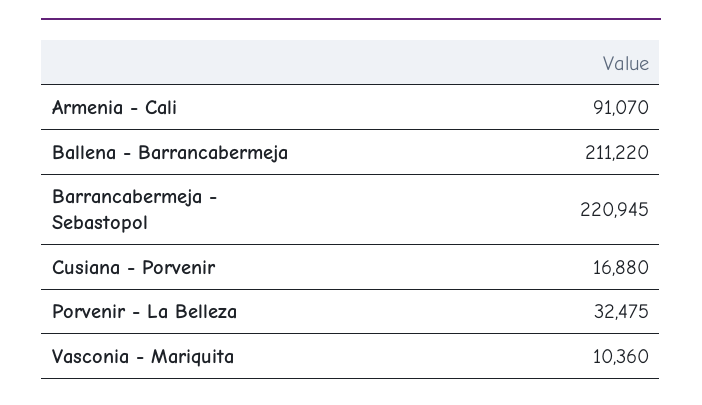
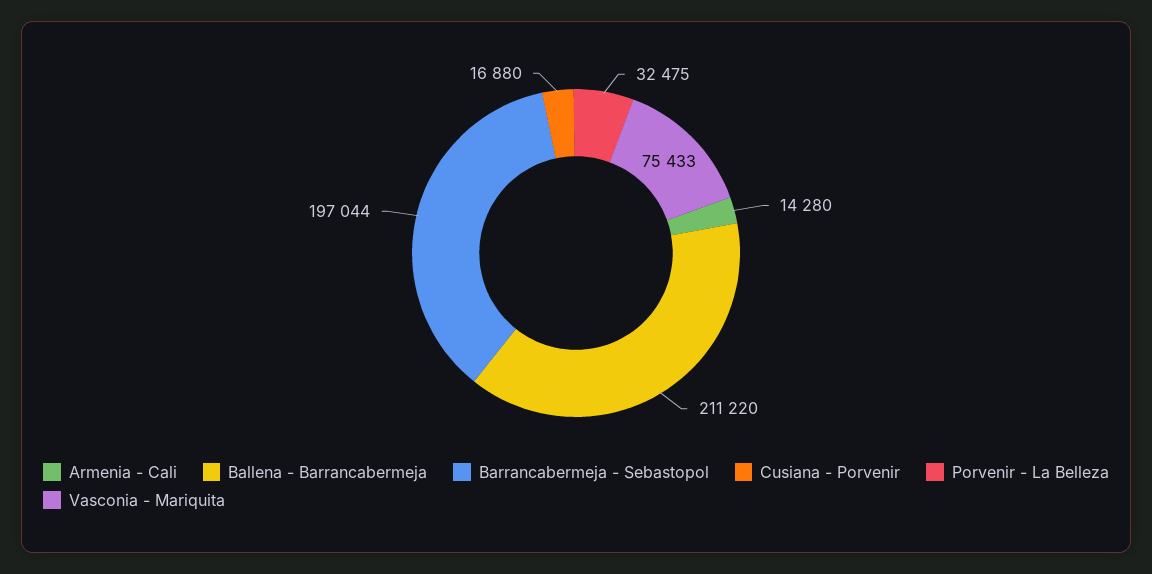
Armenia - Cali: 91070 -> 14280
Barrancabermeja - Sebastopol: 220945 -> 197044
Vasconia - Mariquita: 10360 -> 75433

